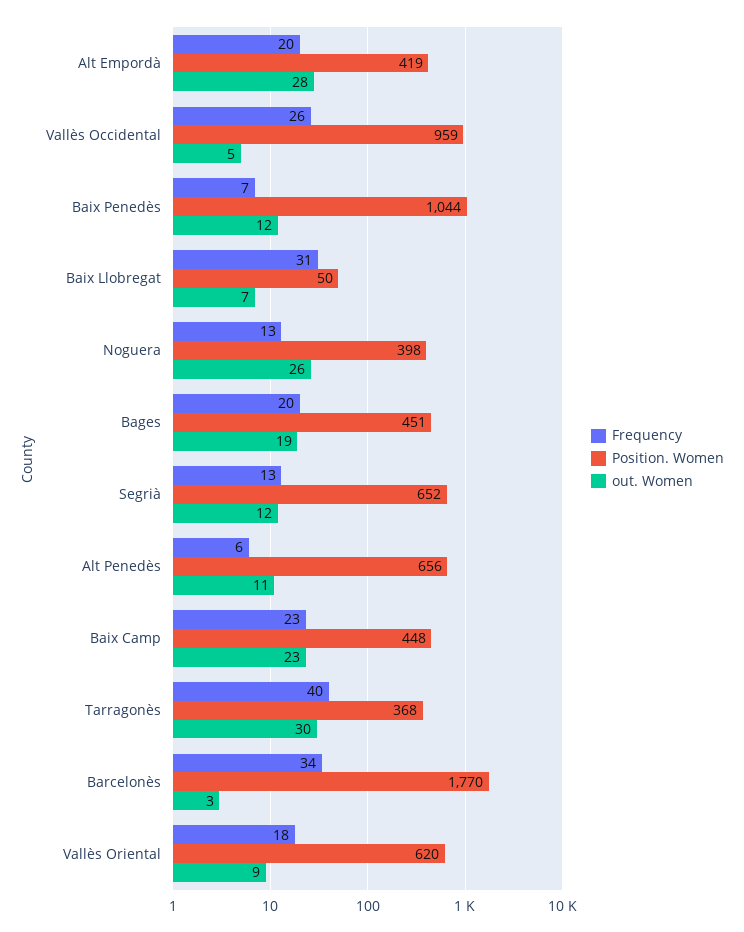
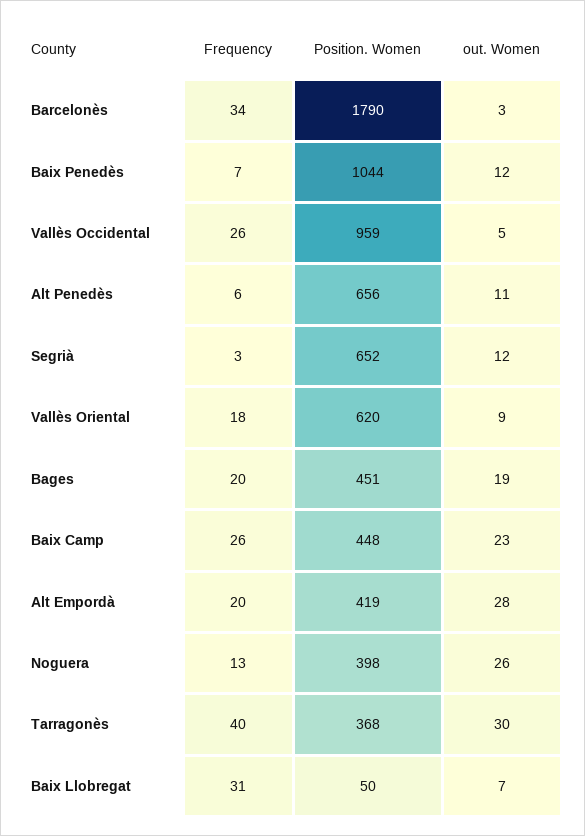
Frequency, Segrià: 13 -> 3
Frequency, Baix Camp: 23 -> 26
Position. Women, Barcelonès: 1770 -> 1790

